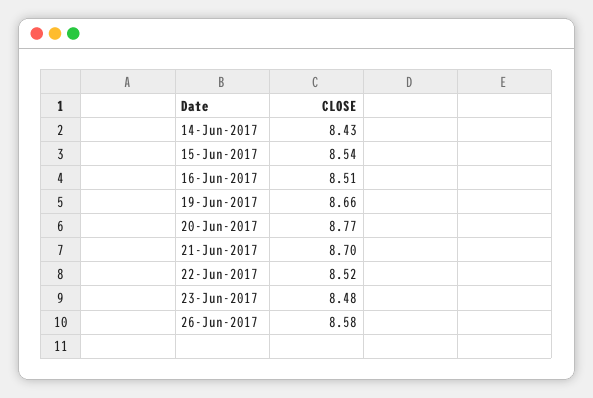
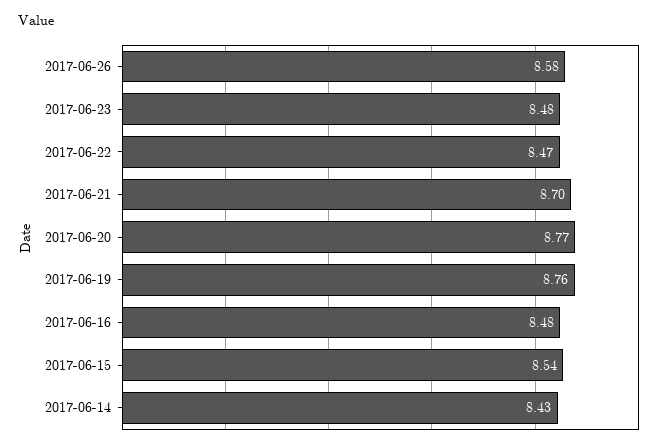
16-Jun-2017: 8.51 -> 8.48
19-Jun-2017: 8.66 -> 8.76
22-Jun-2017: 8.52 -> 8.47

